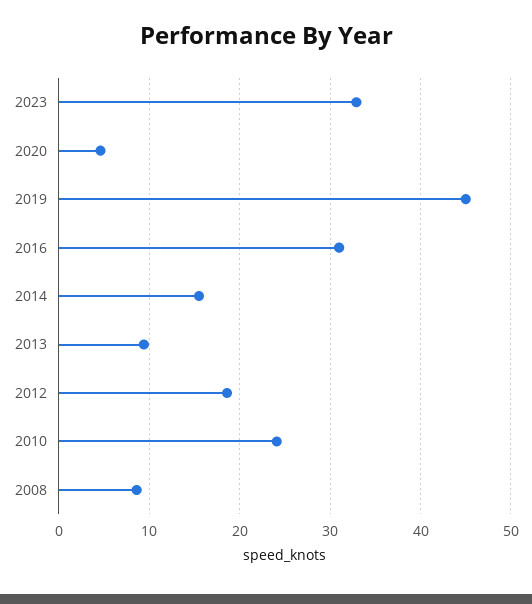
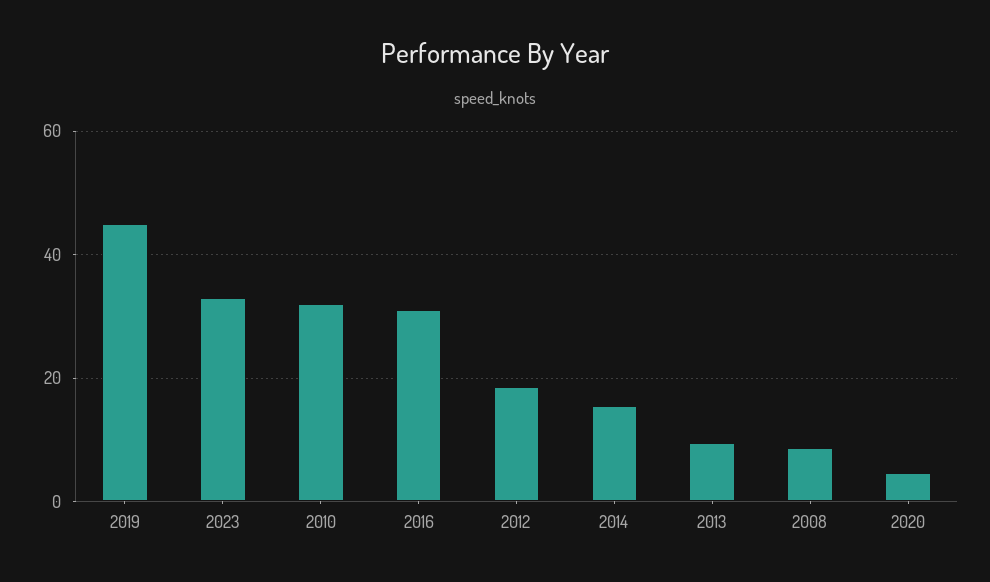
2010: 24 -> 32

